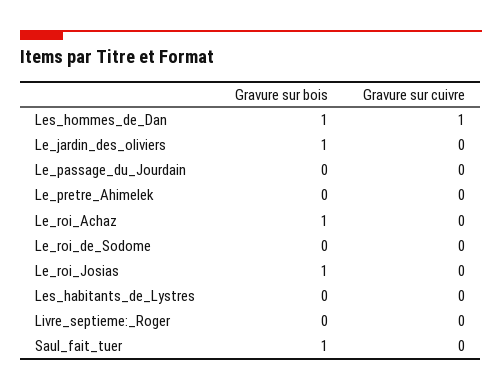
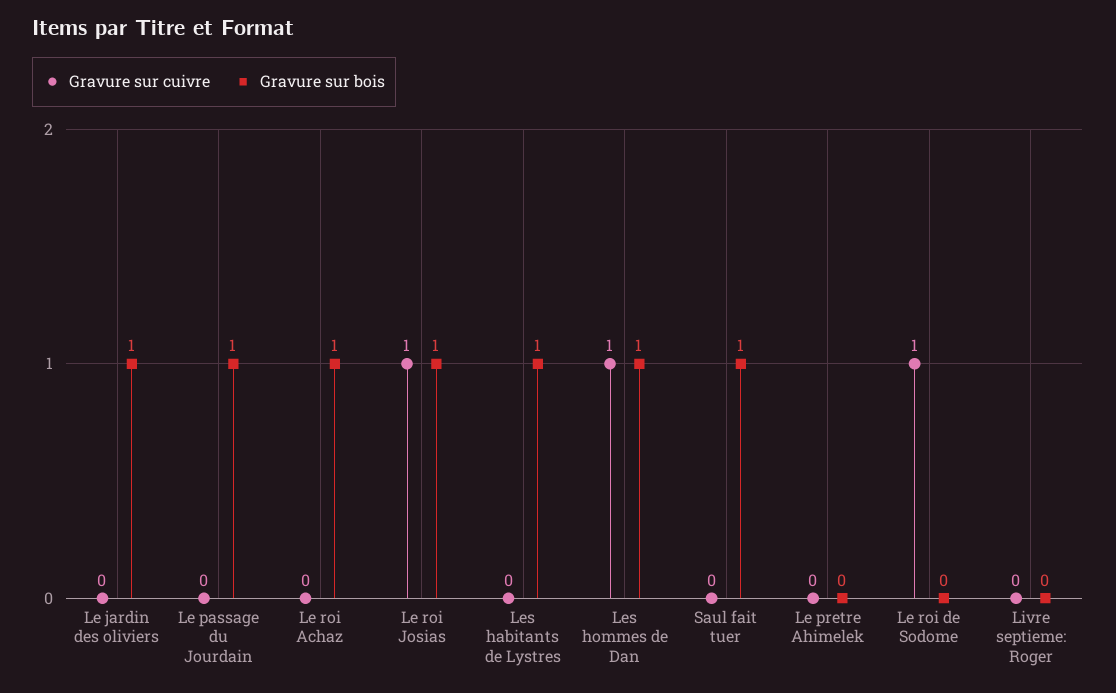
Gravure sur bois, Le_passage_du_Jourdain: 0 -> 1
Gravure sur cuivre, Le_roi_de_Sodome: 0 -> 1
Gravure sur cuivre, Le_roi_Josias: 0 -> 1
Gravure sur bois, Les_habitants_de_Lystres: 0 -> 1

